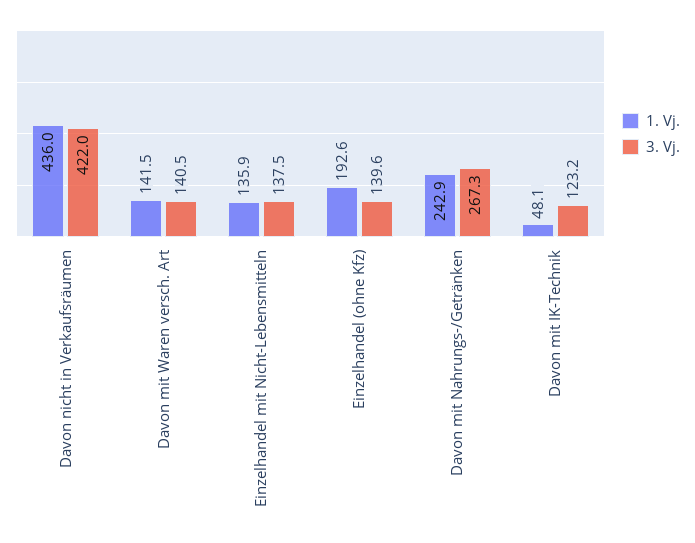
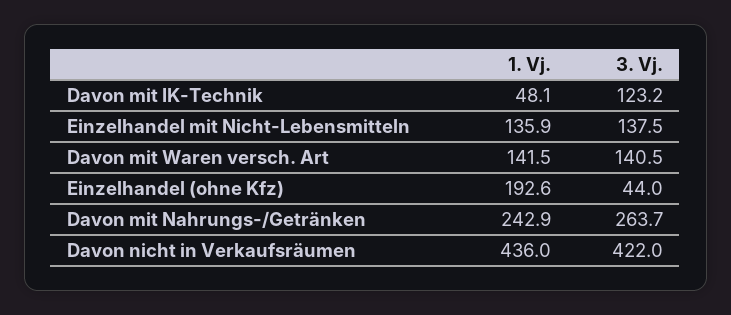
3. Vj., Einzelhandel (ohne Kfz): 139.6 -> 44
3. Vj., Davon mit Nahrungs-/Getränken: 267.3 -> 263.7

